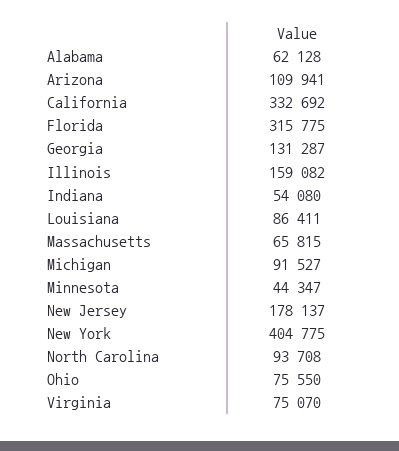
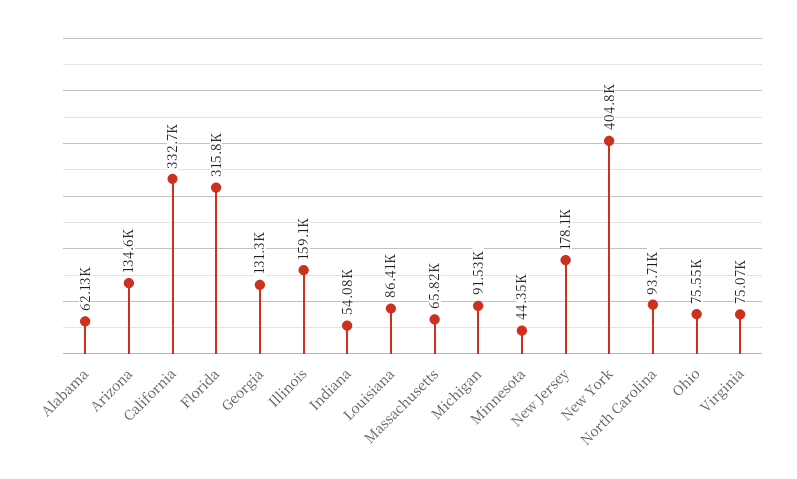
Arizona: 109941 -> 134600

